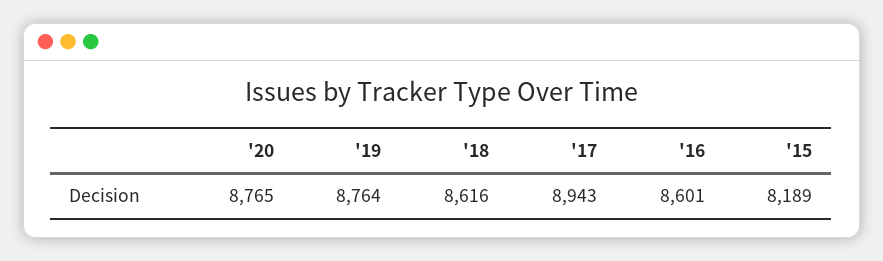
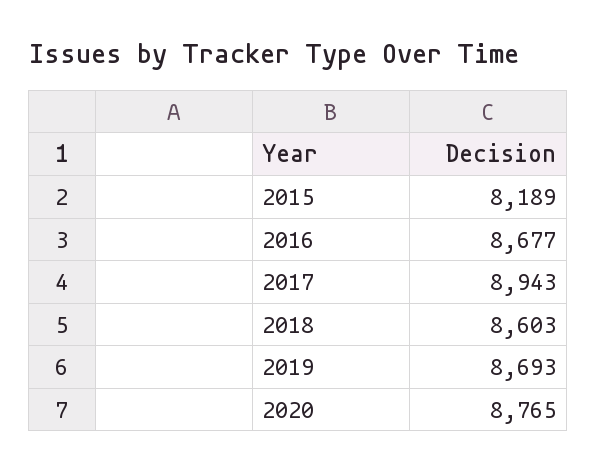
'19: 8764 -> 8693
'18: 8616 -> 8603
'16: 8601 -> 8677

